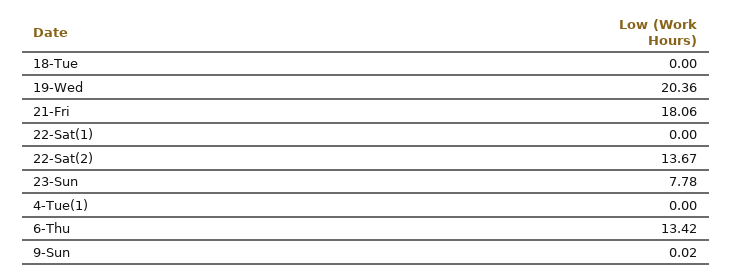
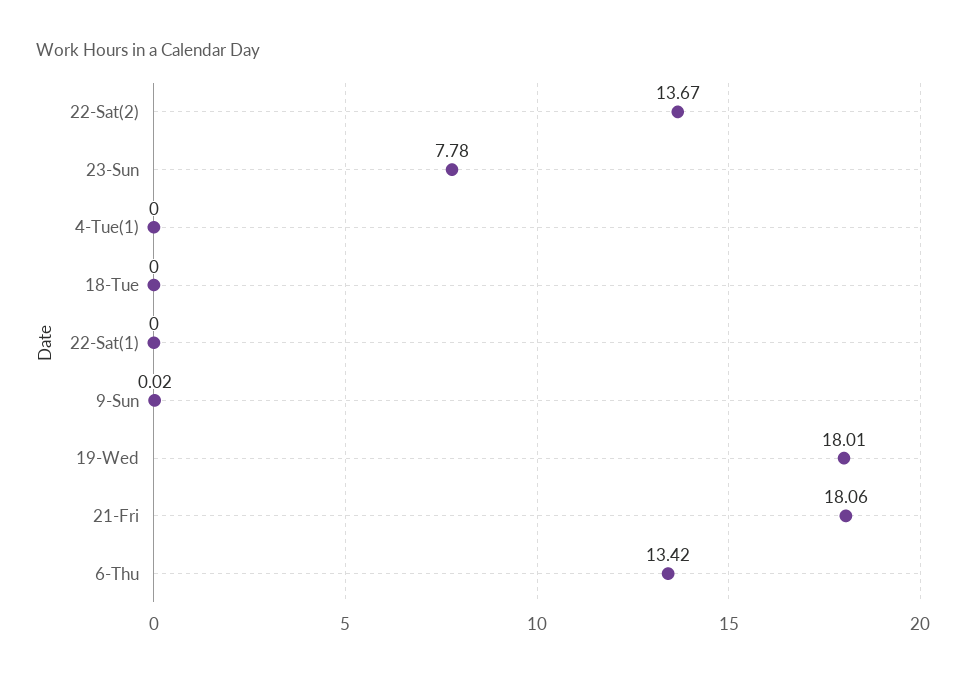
19-Wed: 20.36 -> 18.01

